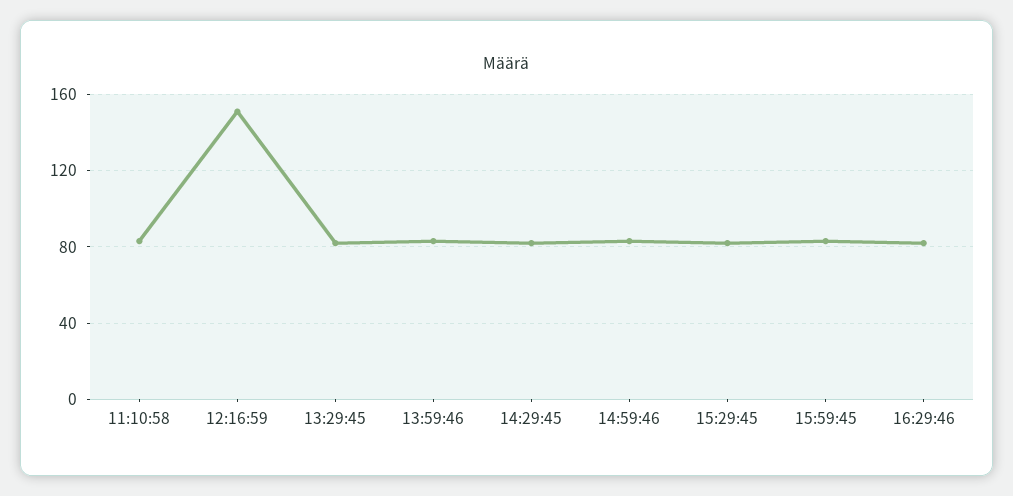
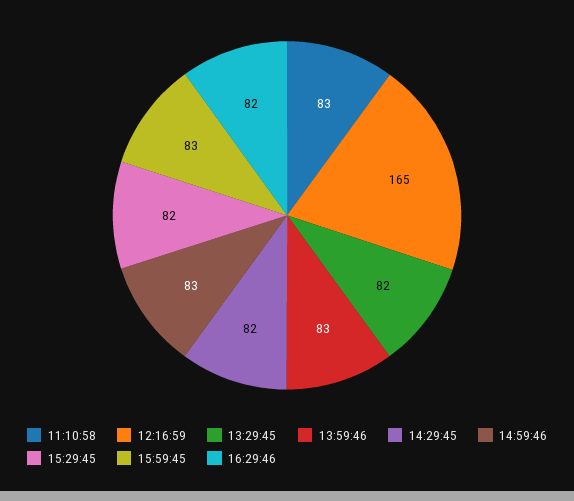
12:16:59: 150 -> 165

